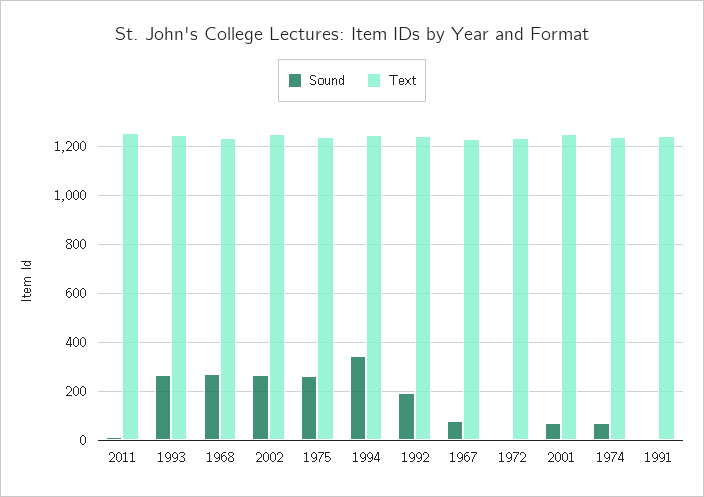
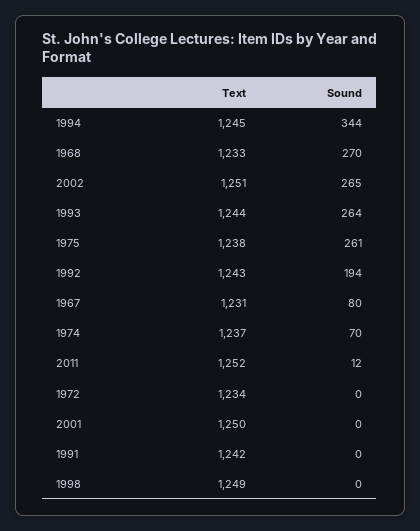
Sound, 2001: 75 -> 0
Text, 1998: none -> 1249
Sound, 1998: none -> 0

